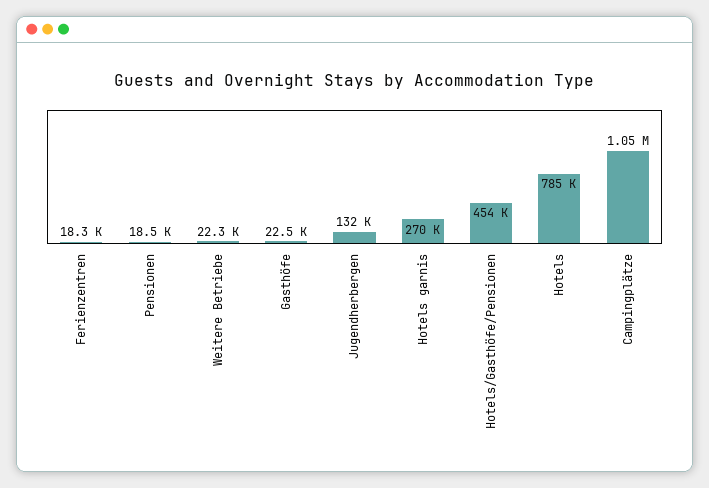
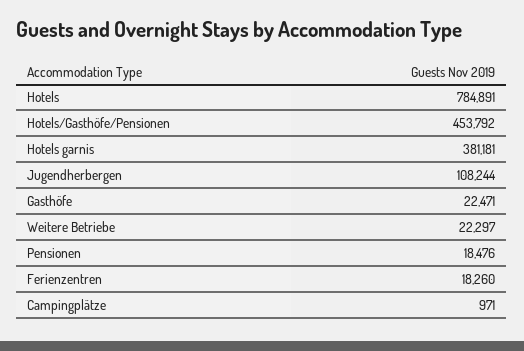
Jugendherbergen: 132000 -> 108244
Hotels garnis: 270000 -> 381181
Campingplätze: 1050000 -> 971

